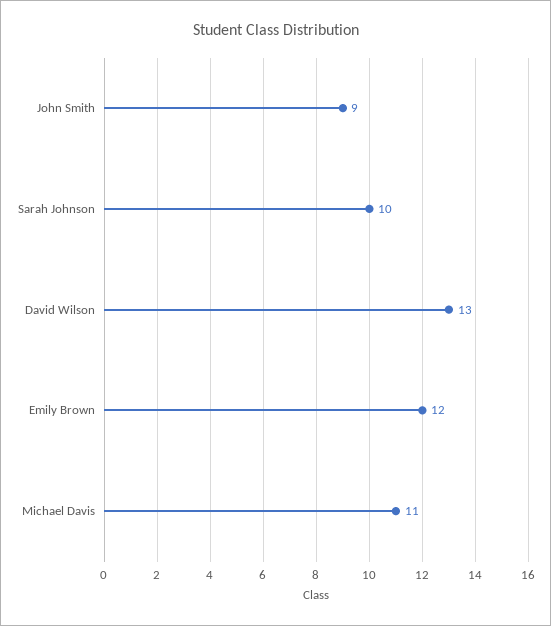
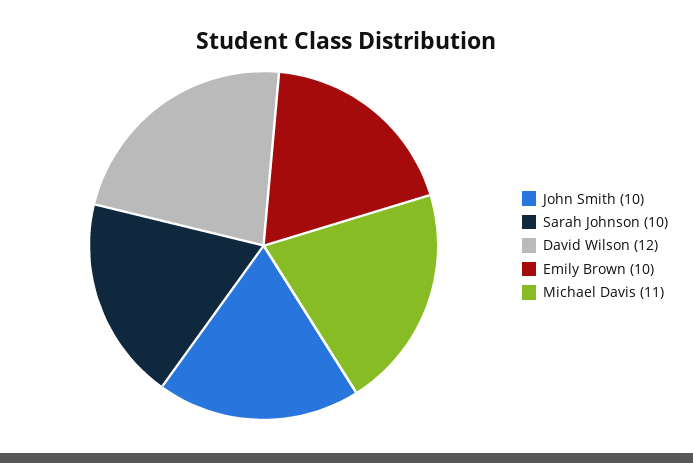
John Smith: 9 -> 10
David Wilson: 13 -> 12
Emily Brown: 12 -> 10

